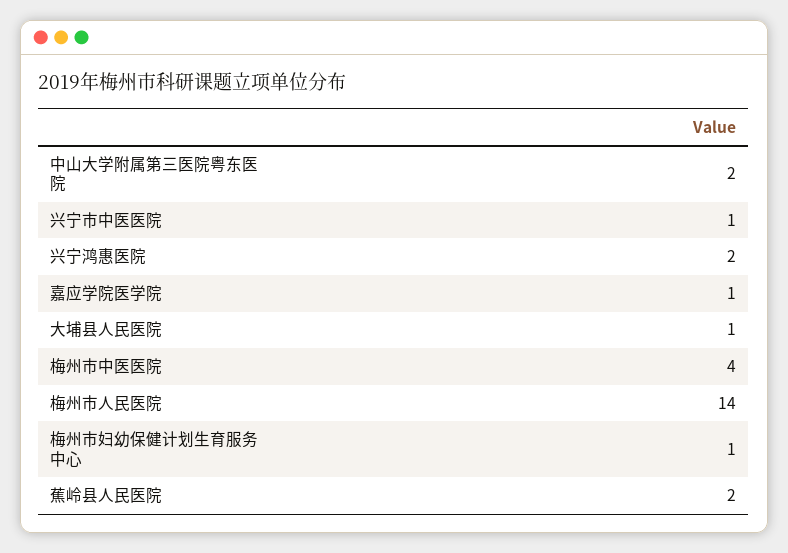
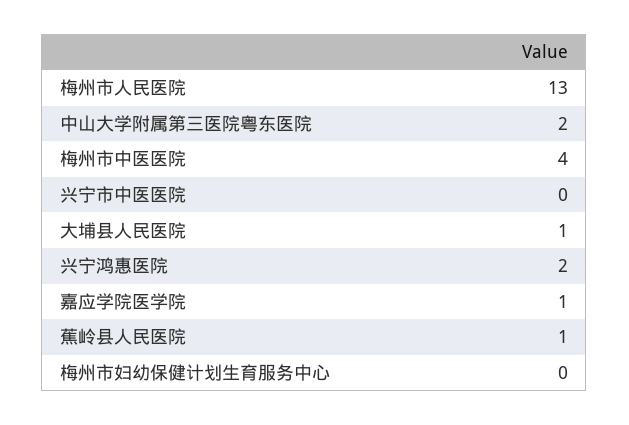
兴宁市中医医院: 1 -> 0
梅州市人民医院: 14 -> 13
梅州市妇幼保健计划生育服务中心: 1 -> 0
蕉岭县人民医院: 2 -> 1

